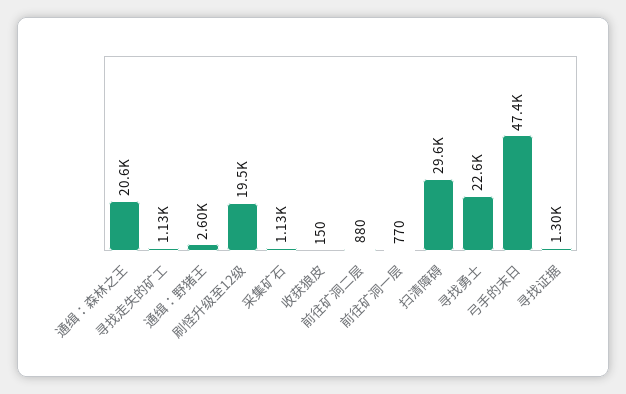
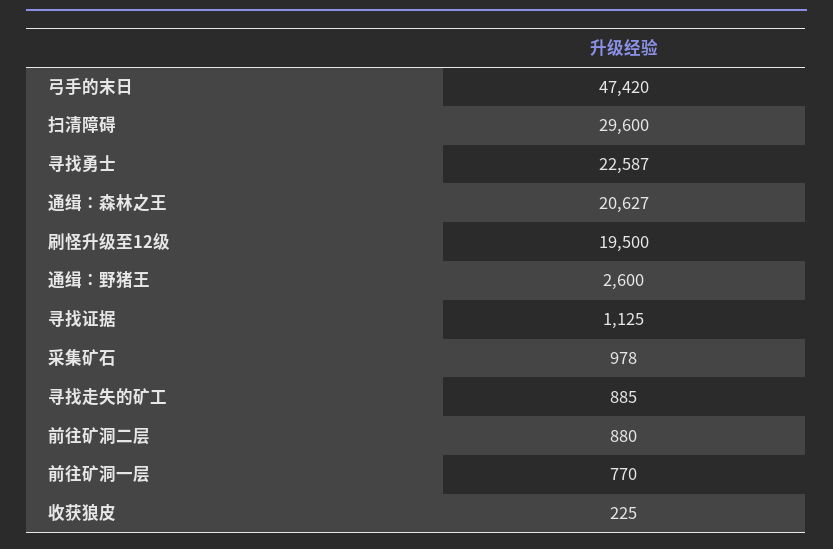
寻找走失的矿工: 1130 -> 885
采集矿石: 1130 -> 978
收获狼皮: 150 -> 225
寻找证据: 1300 -> 1125

